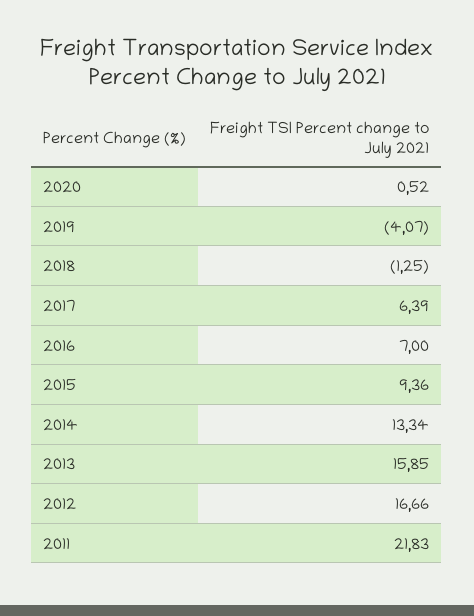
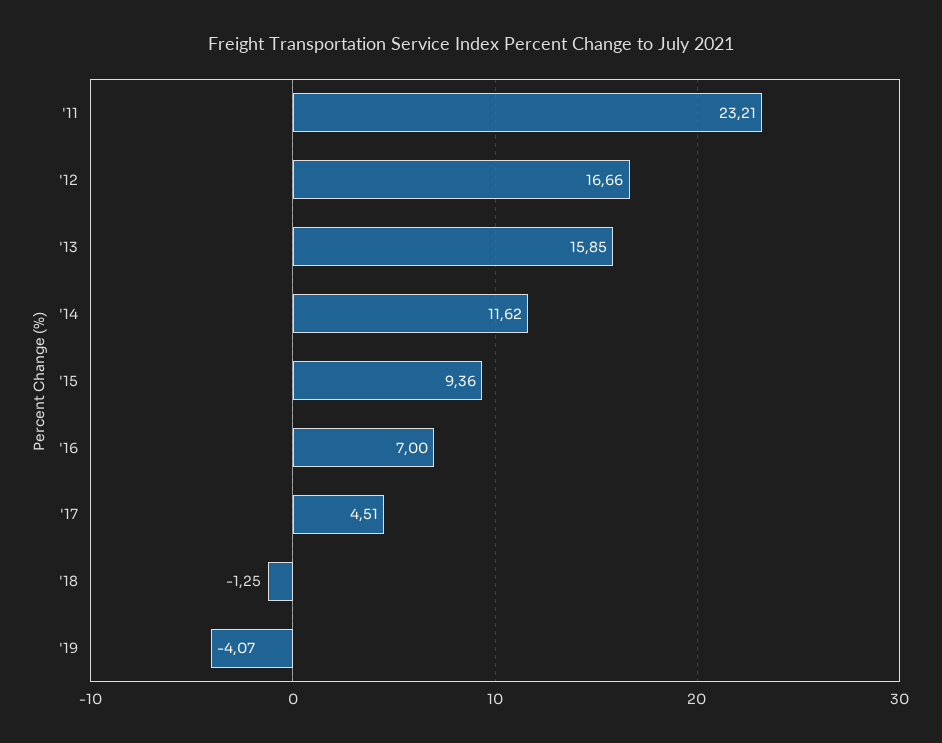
2020: 0.52 -> none
2017: 6.39 -> 4.51
2014: 13.34 -> 11.62
2011: 21.83 -> 23.21

